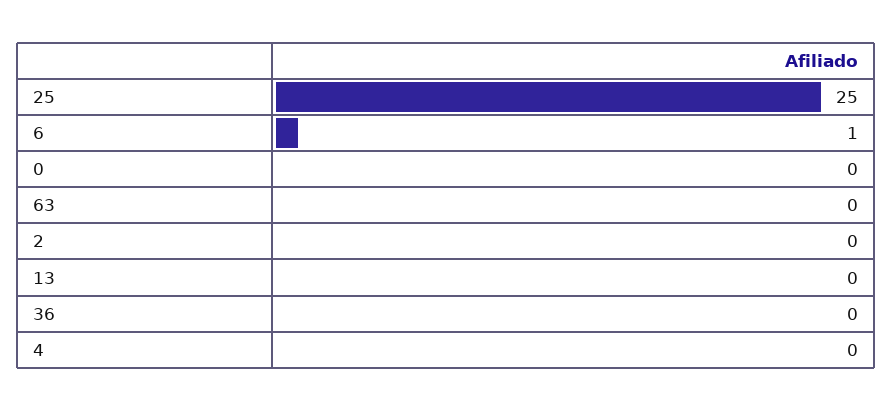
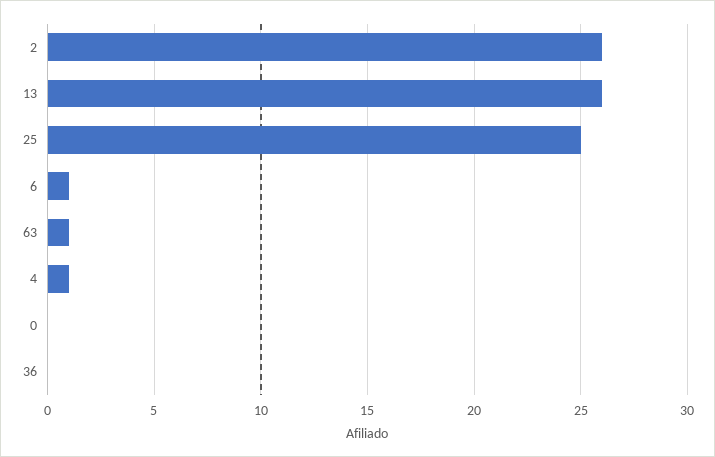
63: 0 -> 1
2: 0 -> 26
13: 0 -> 26
4: 0 -> 1

